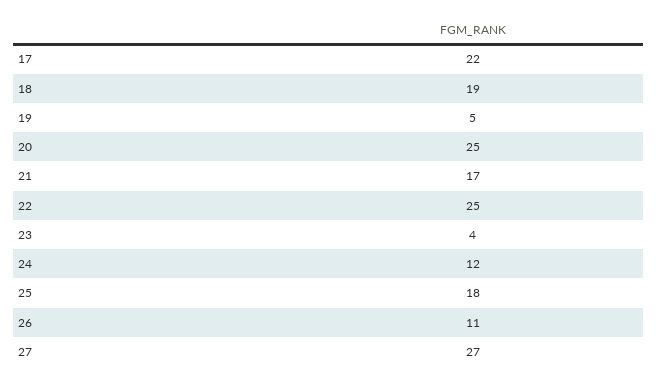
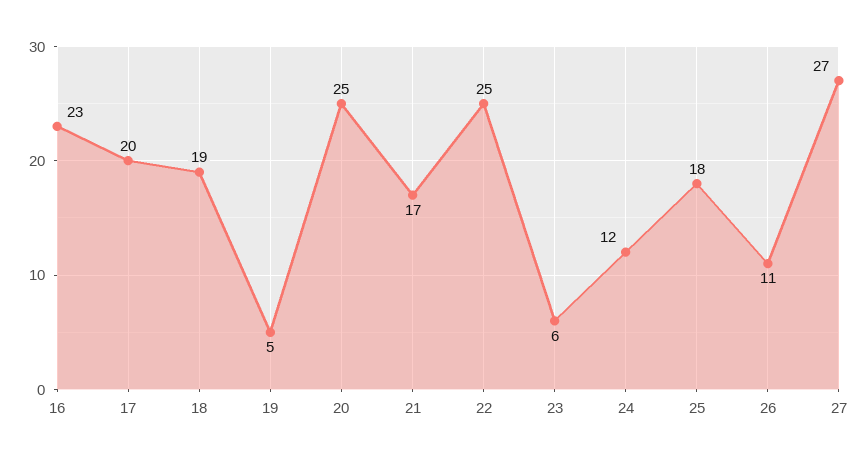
17: 22 -> 20
23: 4 -> 6
16: none -> 23

